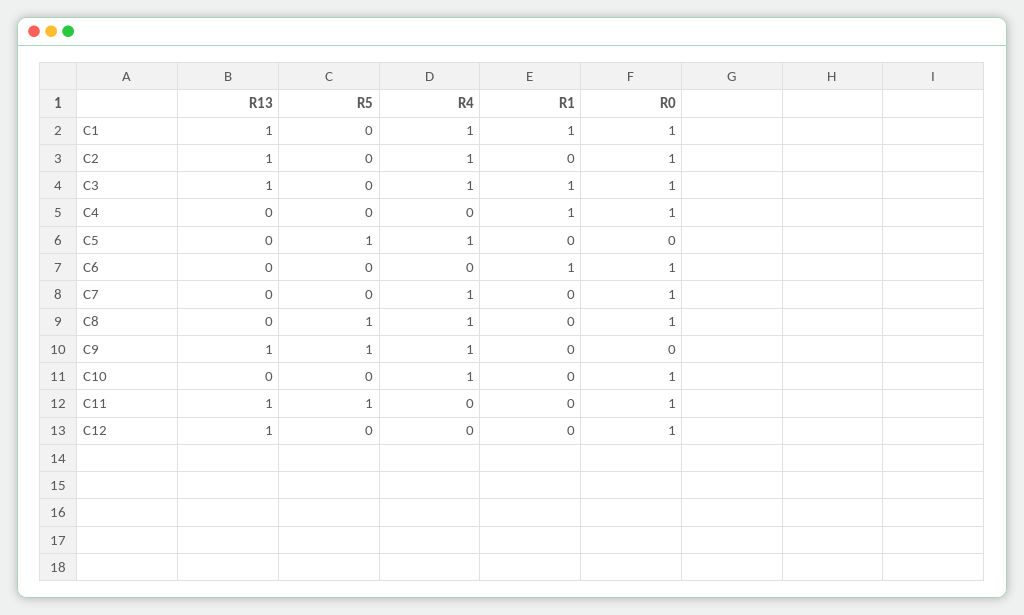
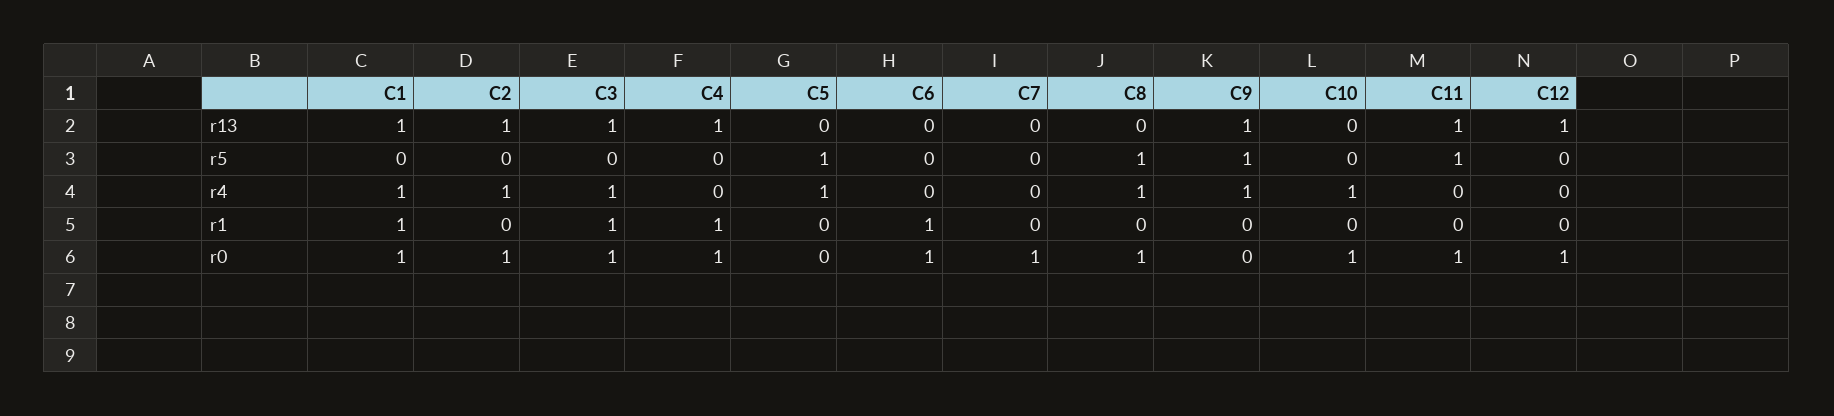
R13, C4: 0 -> 1
R4, C7: 1 -> 0

